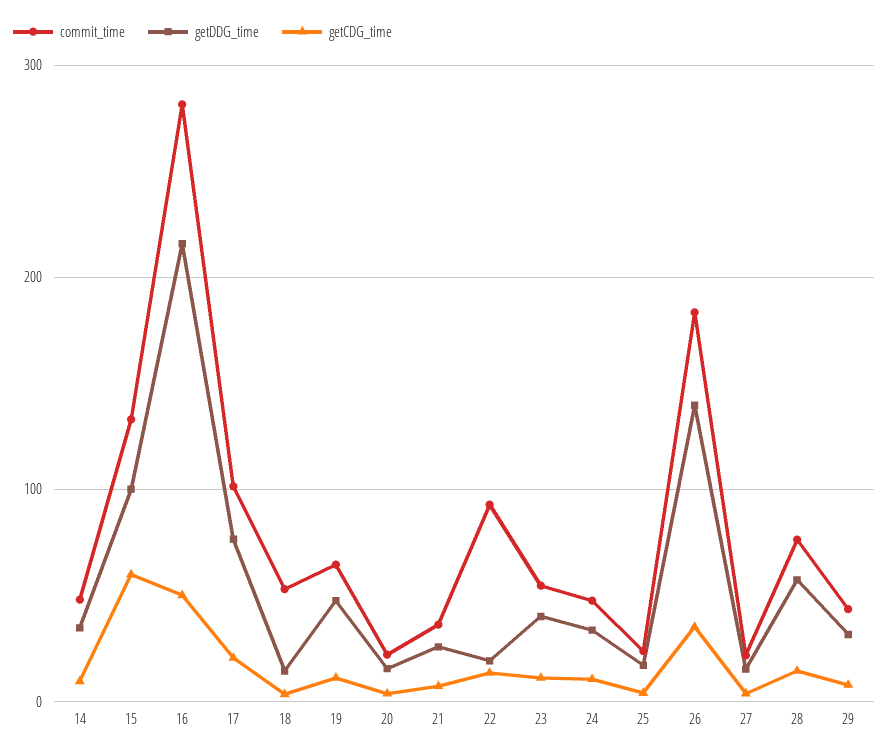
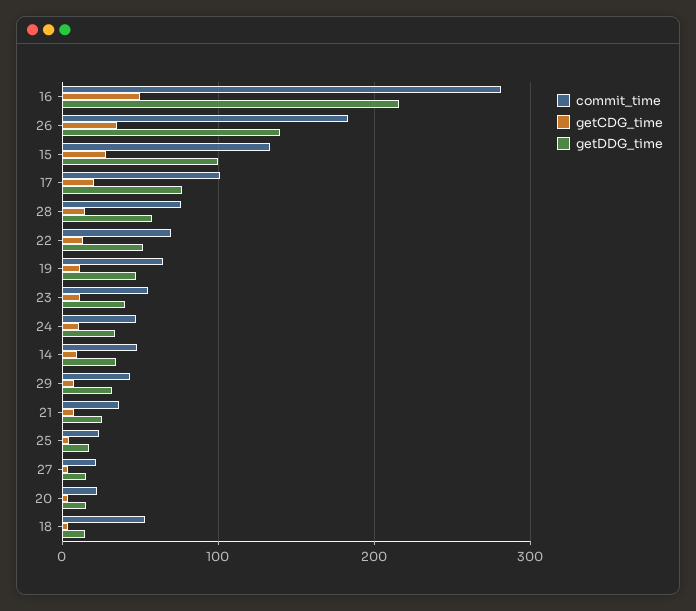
getCDG_time, 15: 60 -> 30
commit_time, 22: 90 -> 70
getDDG_time, 22: 20 -> 50

